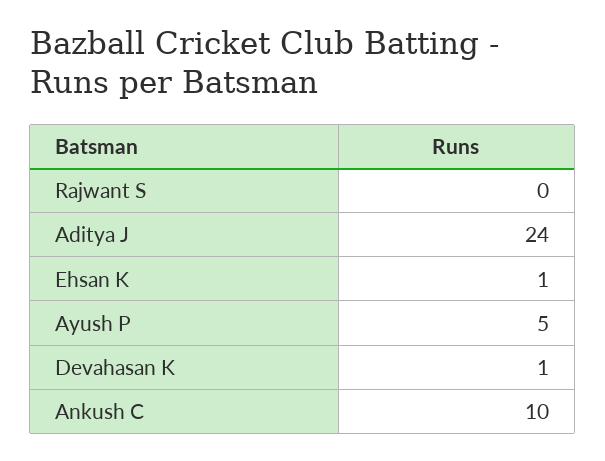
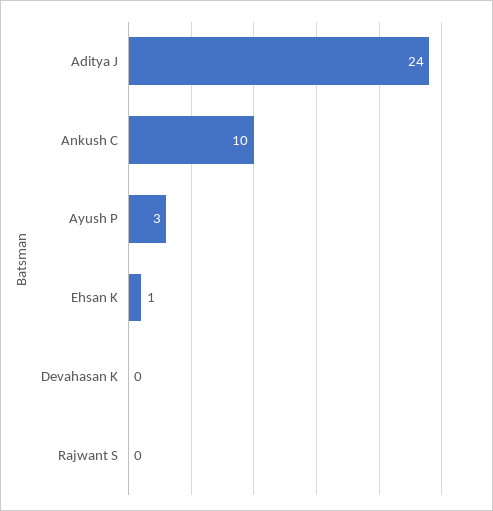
Ayush P: 5 -> 3
Devahasan K: 1 -> 0

